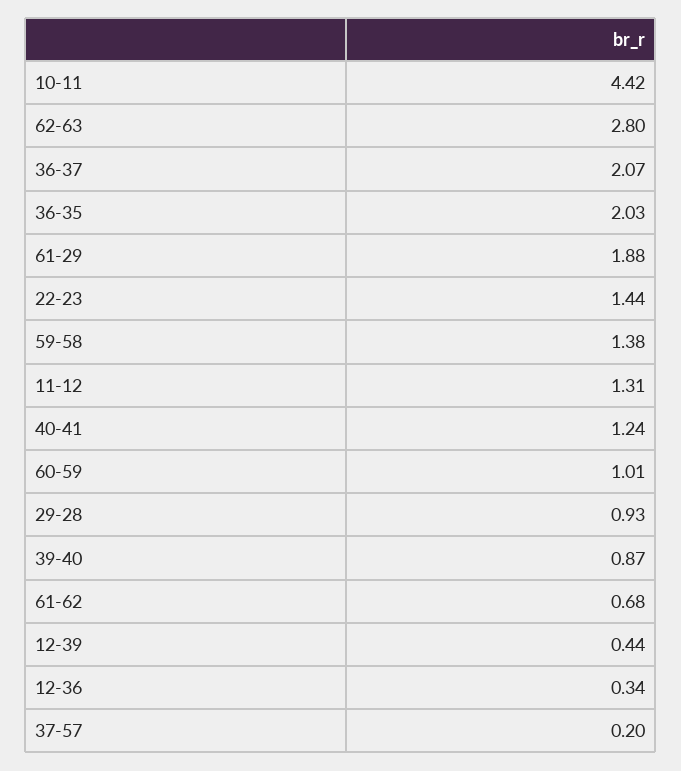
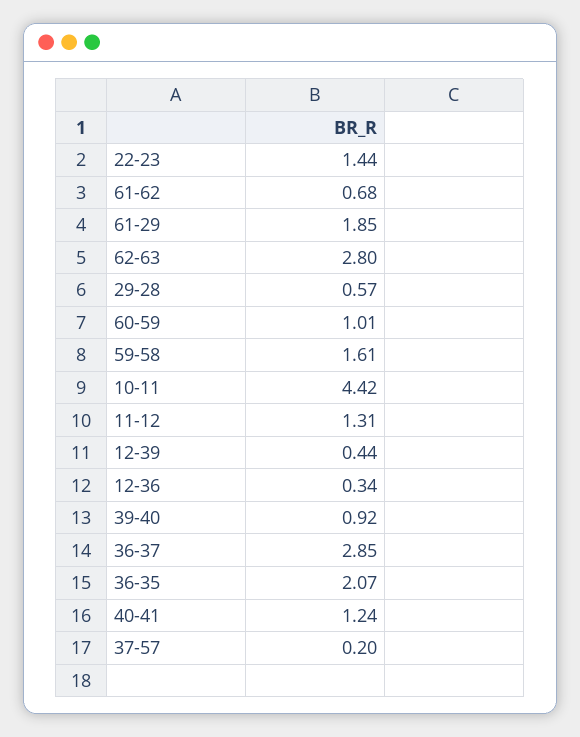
36-37: 2.07 -> 2.85
36-35: 2.03 -> 2.07
61-29: 1.88 -> 1.85
59-58: 1.38 -> 1.61
29-28: 0.93 -> 0.57
39-40: 0.87 -> 0.92

